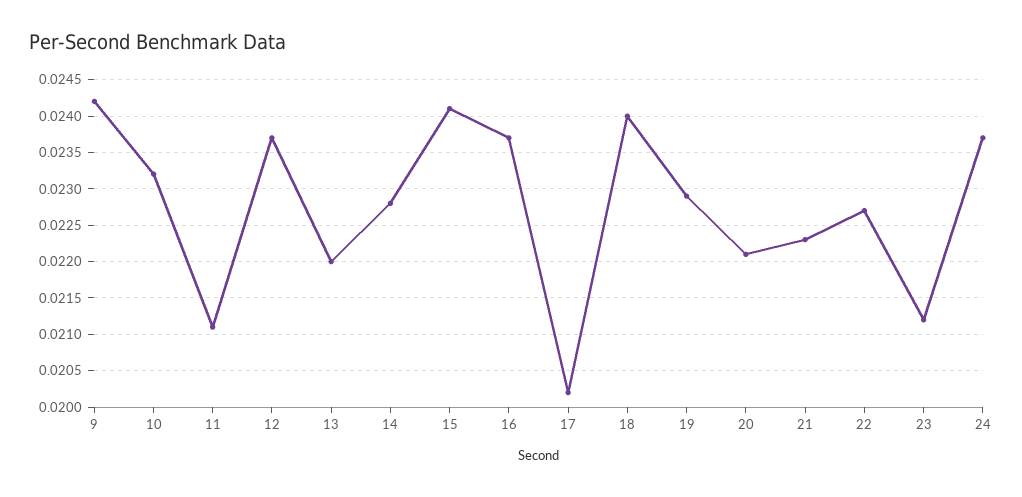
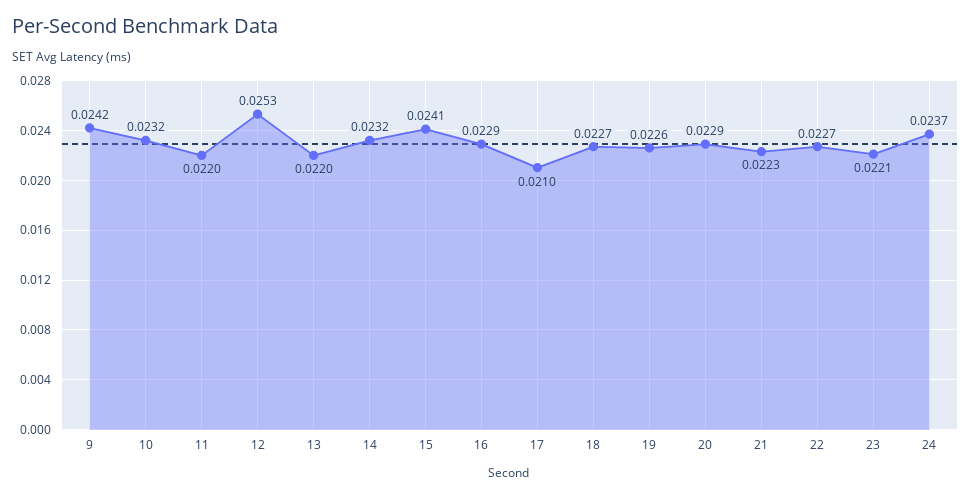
11: 0.0211 -> 0.022
12: 0.0237 -> 0.0253
14: 0.0228 -> 0.0232
16: 0.0237 -> 0.0229
17: 0.0202 -> 0.021
18: 0.024 -> 0.0227
19: 0.0229 -> 0.0226
20: 0.0221 -> 0.0229
23: 0.0212 -> 0.0221

